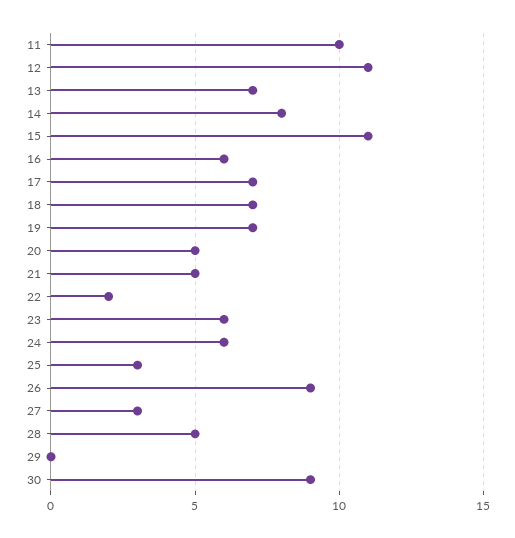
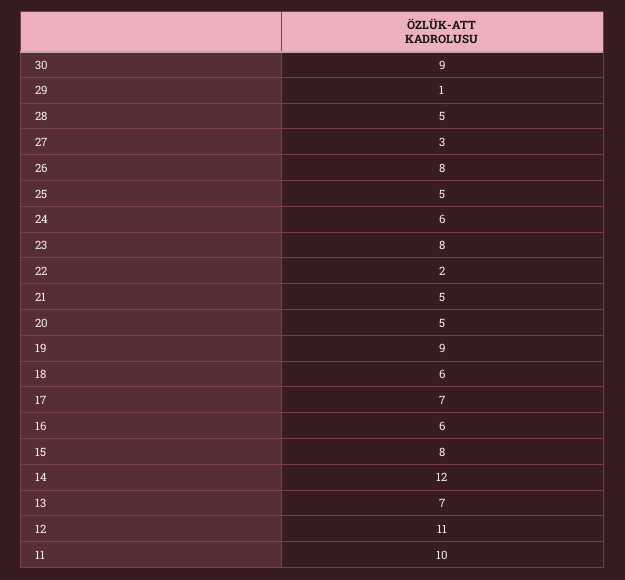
14: 8 -> 12
15: 11 -> 8
18: 7 -> 6
19: 7 -> 9
23: 6 -> 8
25: 3 -> 5
26: 9 -> 8
29: 0 -> 1

